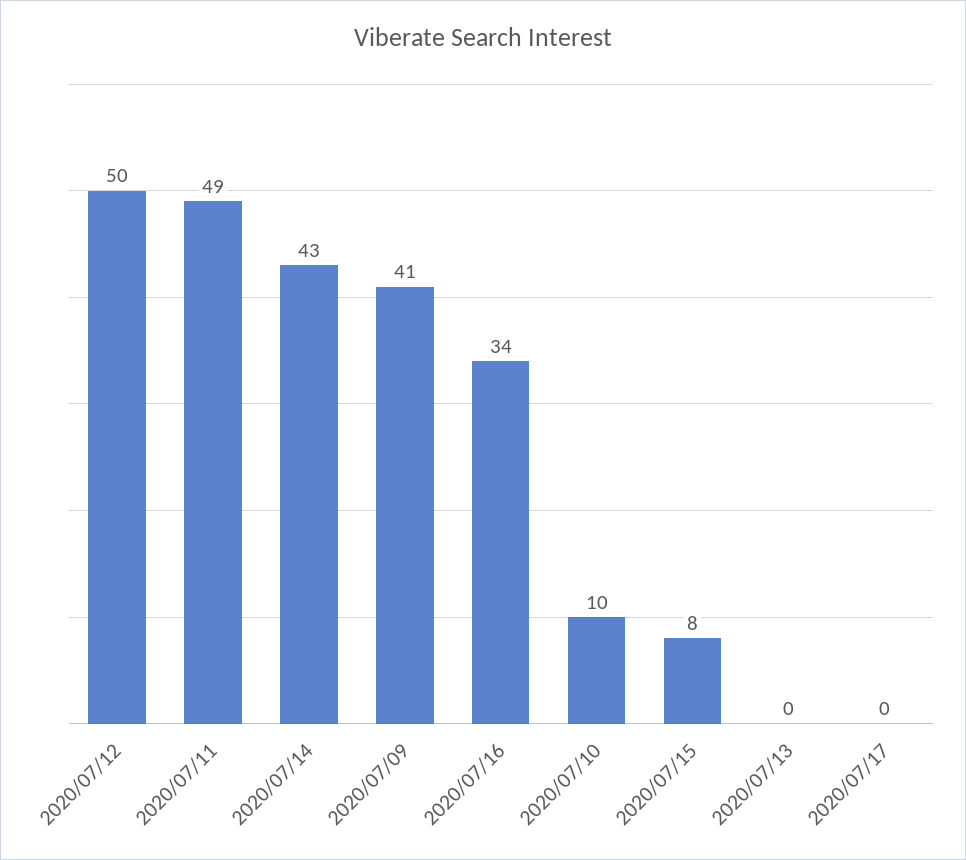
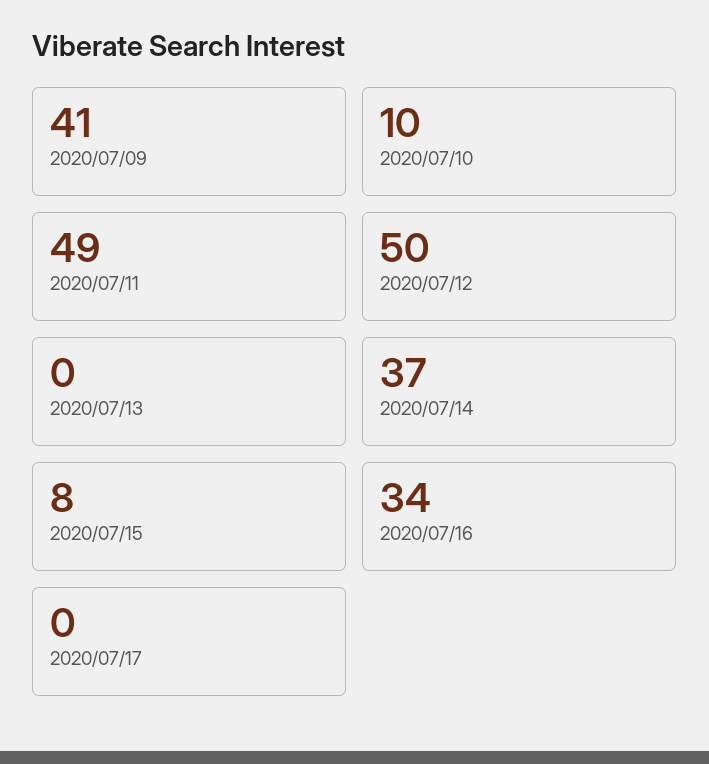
2020/07/14: 43 -> 37

